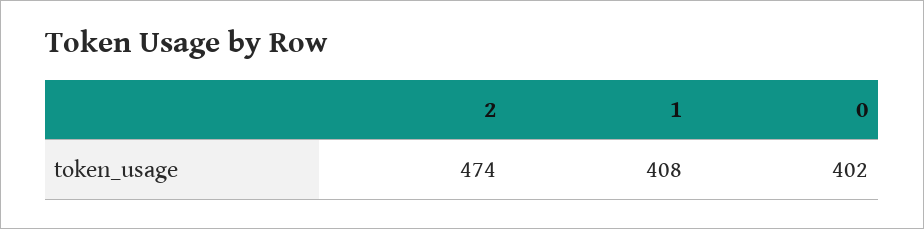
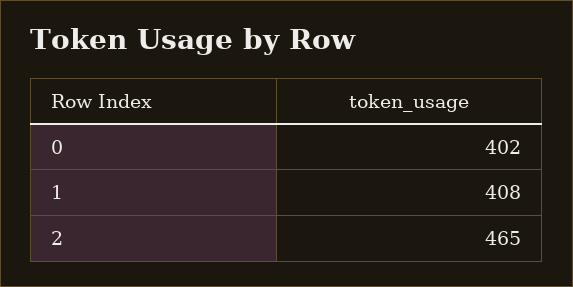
2: 474 -> 465

